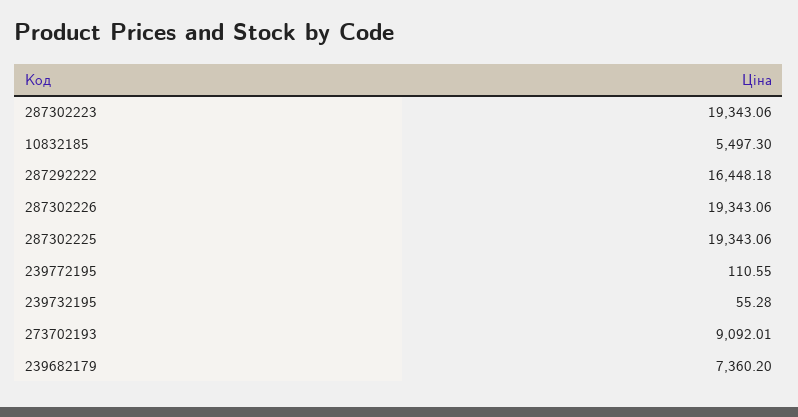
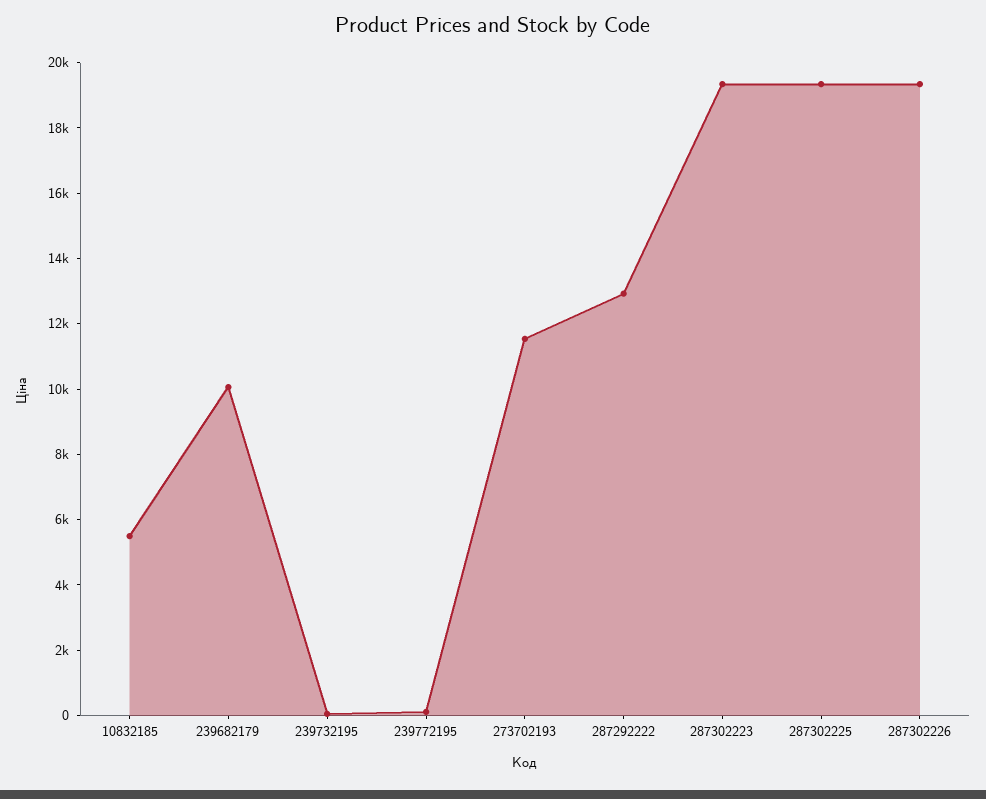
287292222: 16448.18 -> 13000
273702193: 9092.01 -> 11500
239682179: 7360.2 -> 10000

